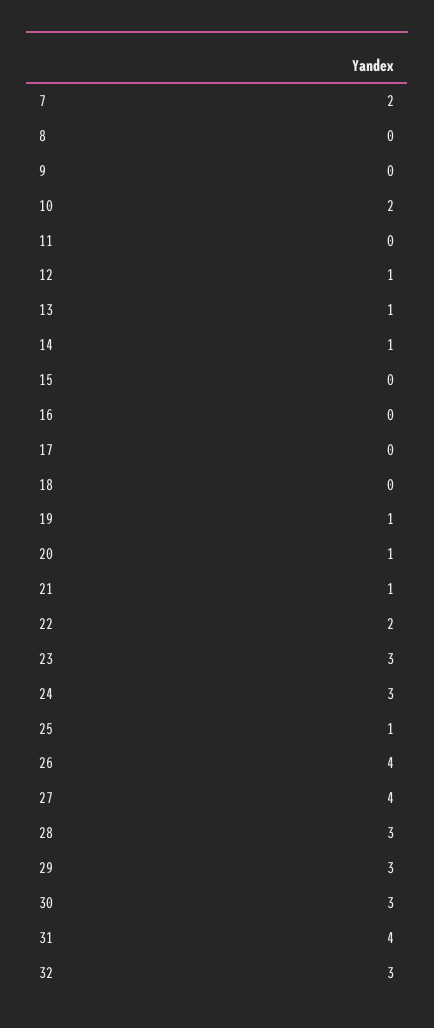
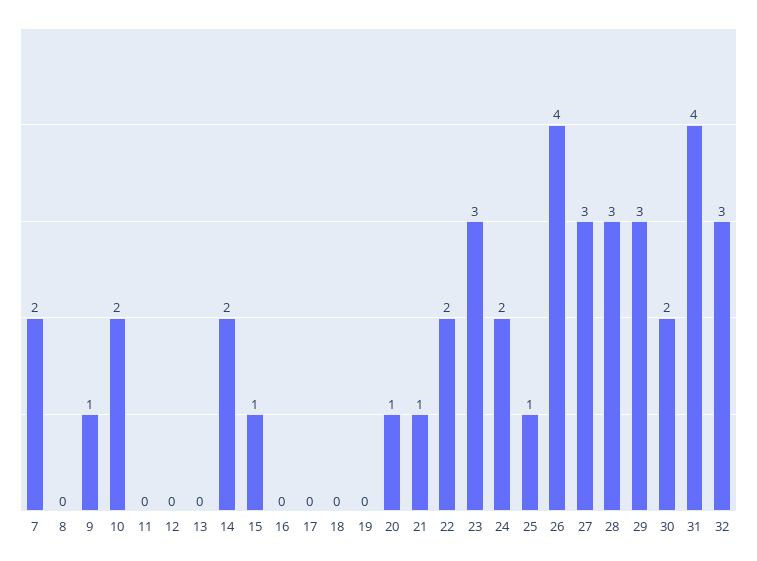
9: 0 -> 1
12: 1 -> 0
13: 1 -> 0
14: 1 -> 2
15: 0 -> 1
19: 1 -> 0
24: 3 -> 2
27: 4 -> 3
30: 3 -> 2

